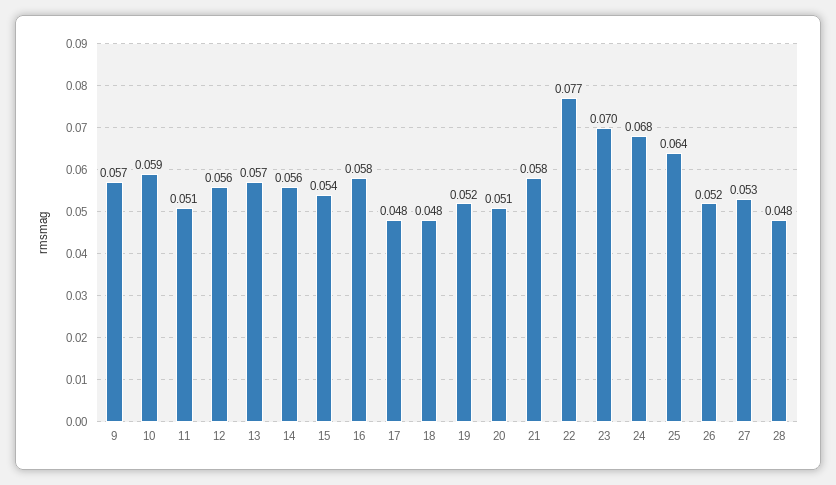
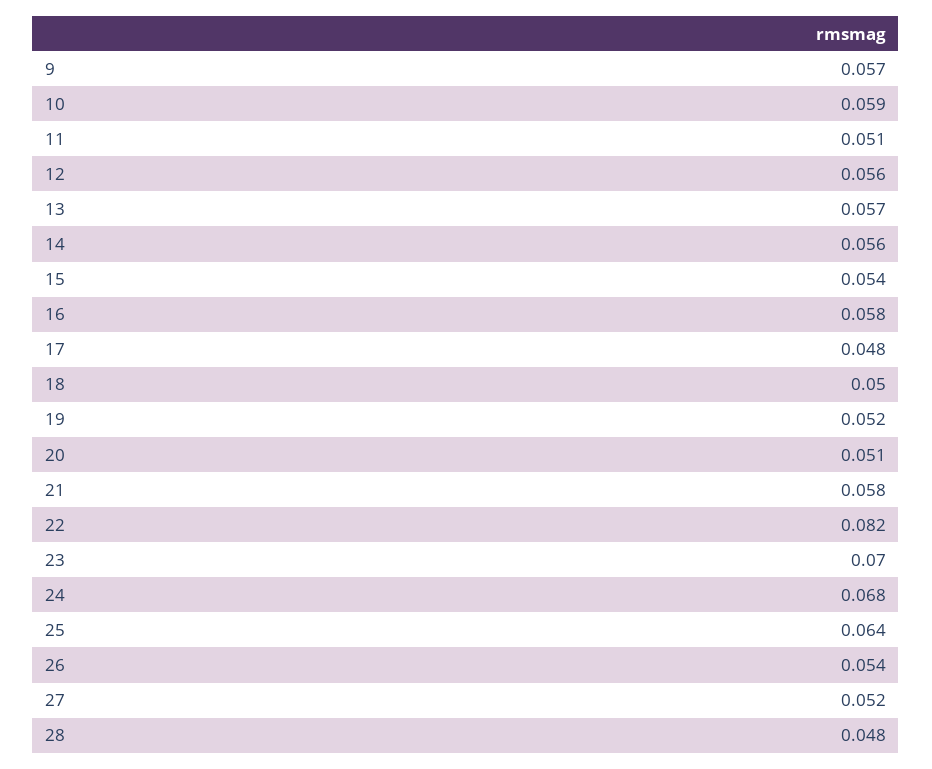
18: 0.048 -> 0.05
22: 0.077 -> 0.082
26: 0.052 -> 0.054
27: 0.053 -> 0.052

